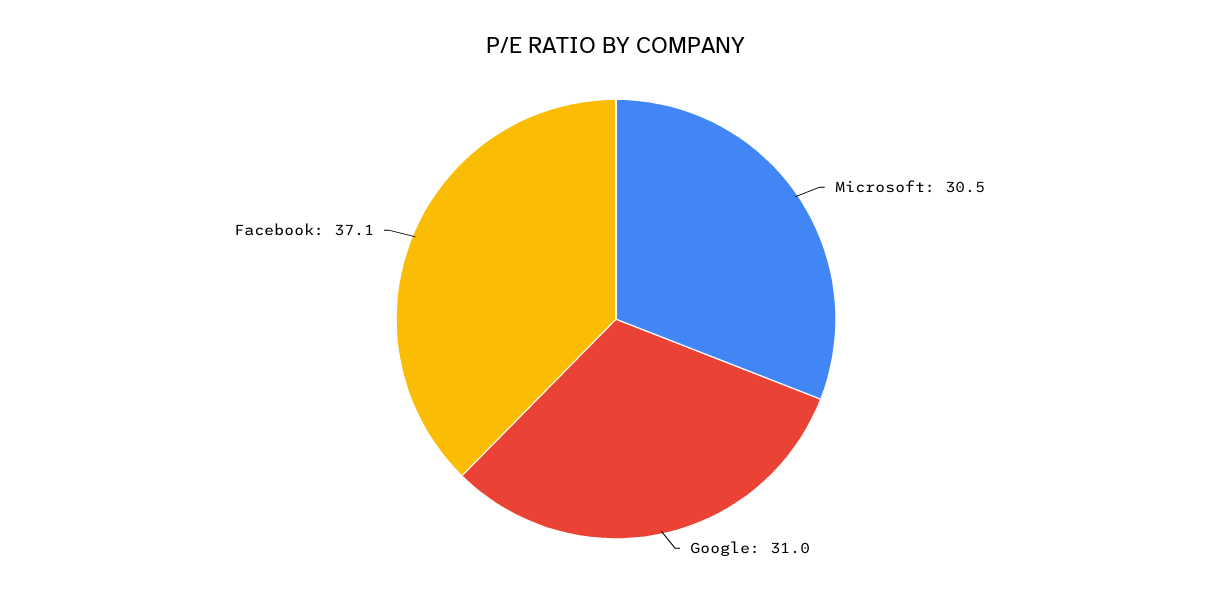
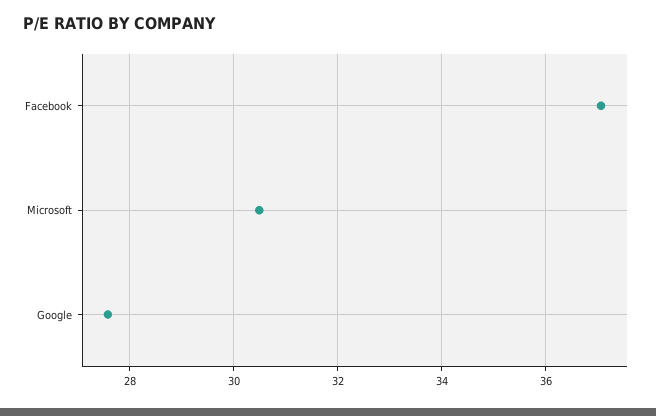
Google: 31 -> 27.6

